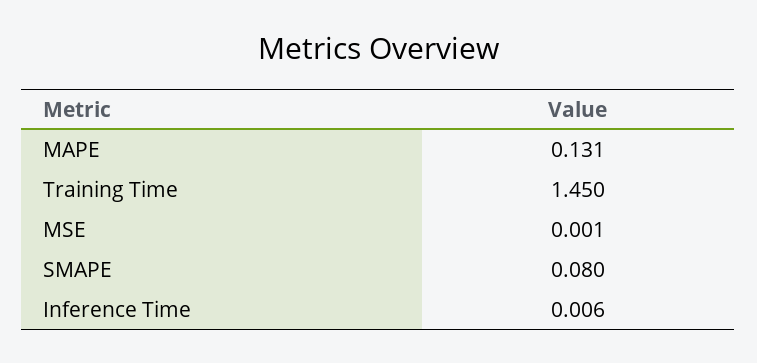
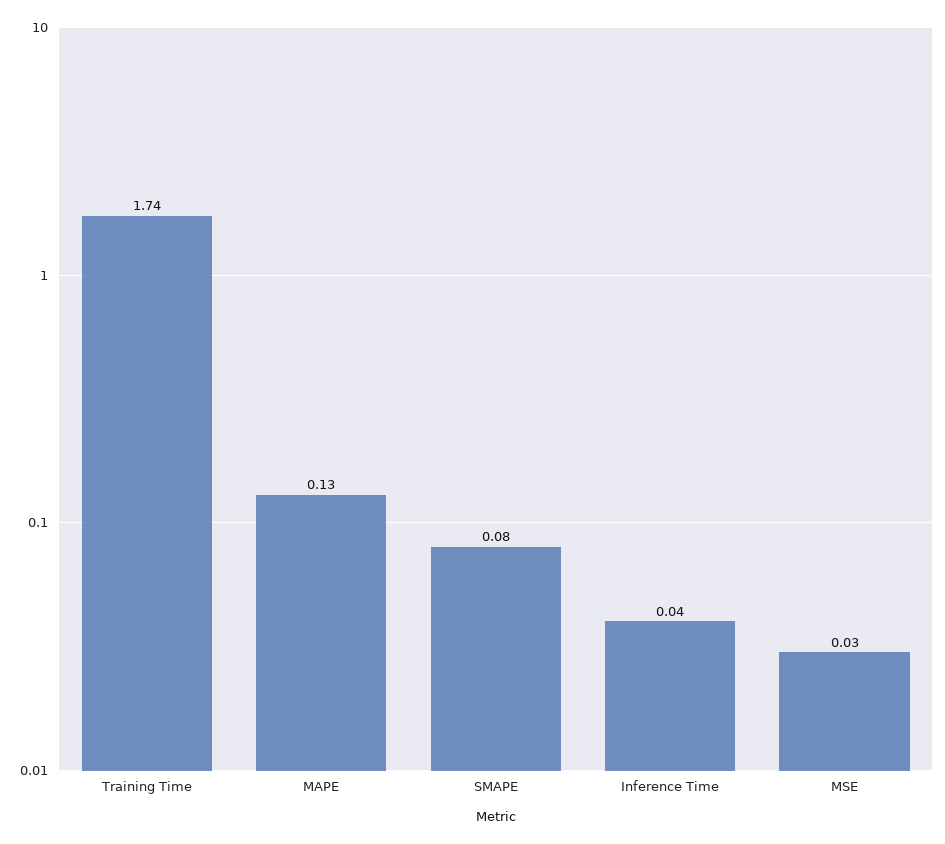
Training Time: 1.45 -> 1.74
MSE: 0.001 -> 0.03
Inference Time: 0.006 -> 0.04

